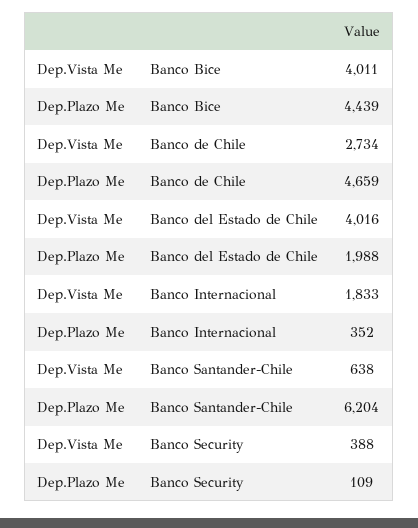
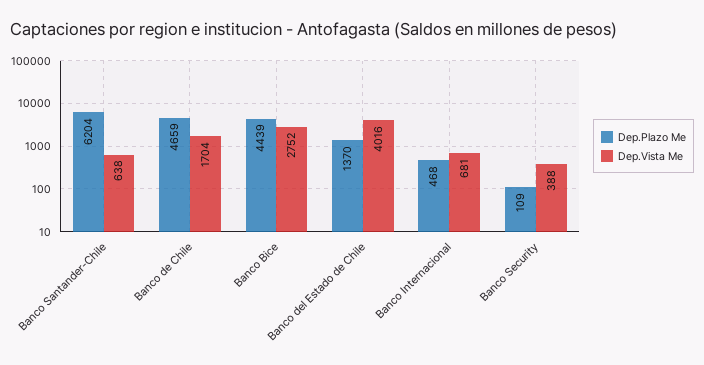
Dep.Vista Me, Banco Bice: 4011 -> 2752
Dep.Vista Me, Banco de Chile: 2734 -> 1704
Dep.Plazo Me, Banco del Estado de Chile: 1988 -> 1370
Dep.Vista Me, Banco Internacional: 1833 -> 681
Dep.Plazo Me, Banco Internacional: 352 -> 468

